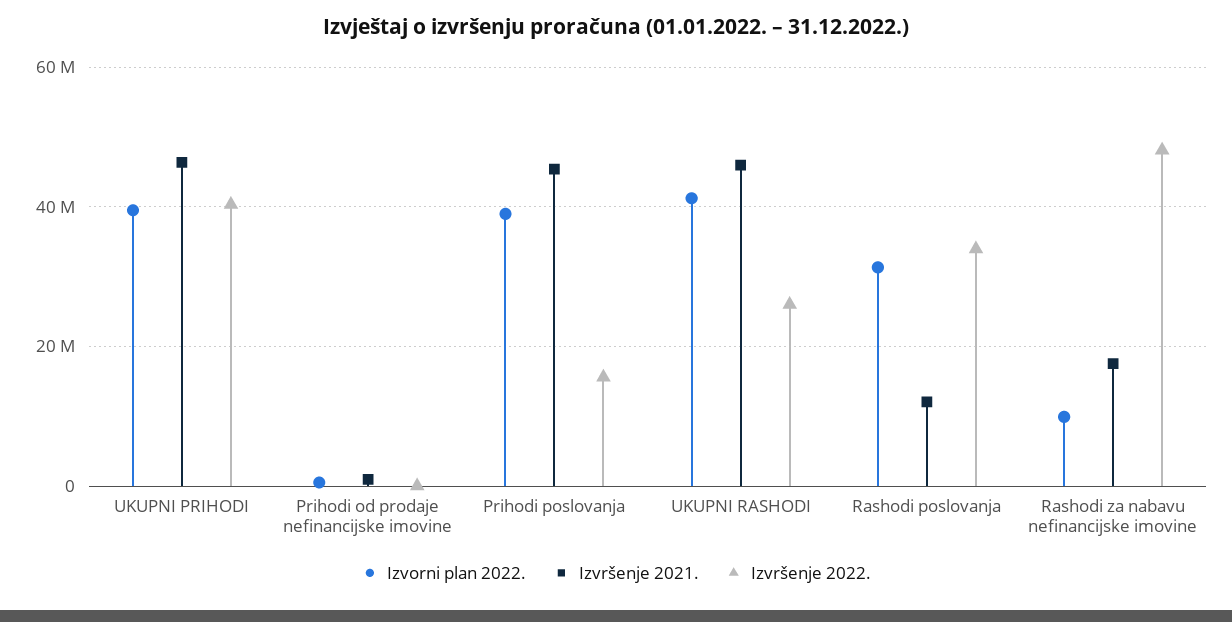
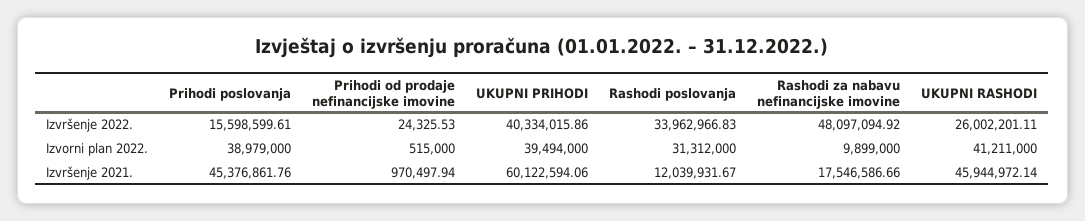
Izvršenje 2021., UKUPNI PRIHODI: 46000000 -> 60122594.06

